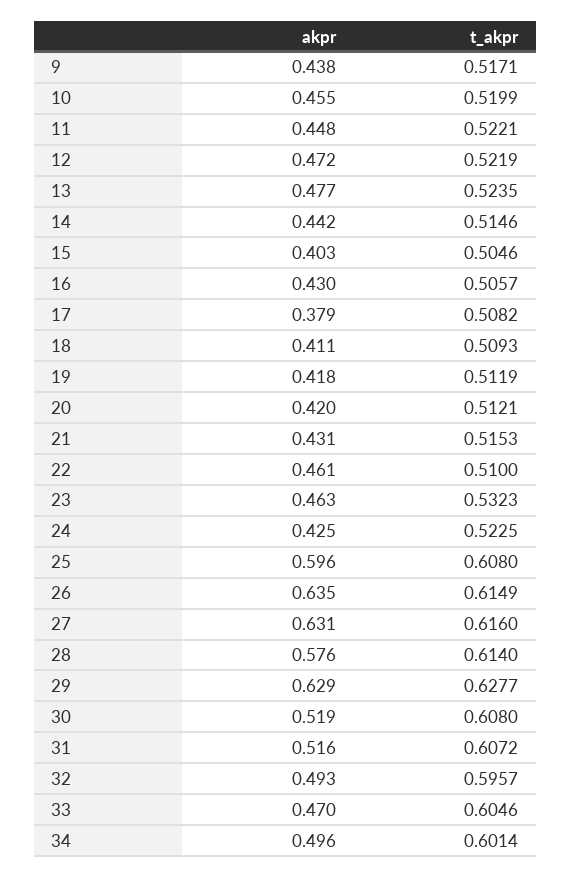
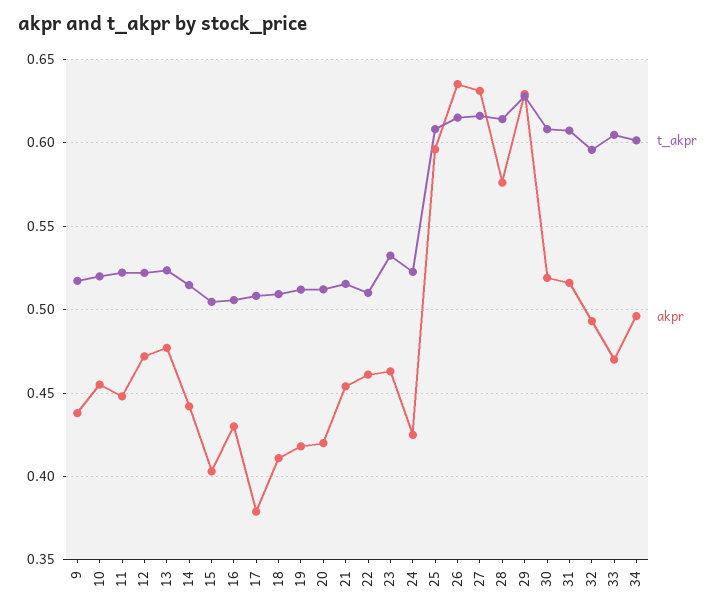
akpr, 21: 0.431 -> 0.455

